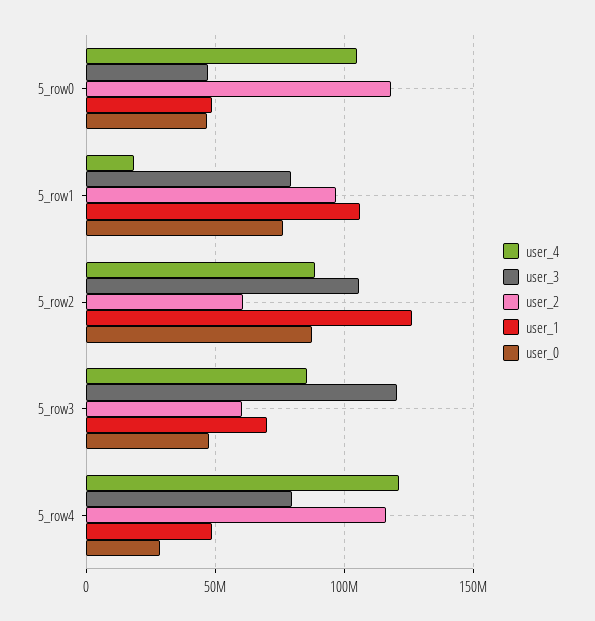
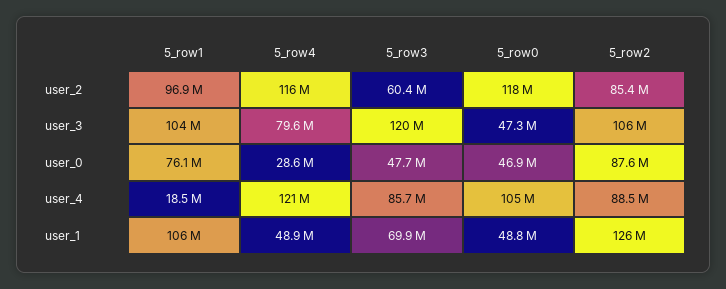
user_3, 5_row1: 80000000 -> 104000000
user_2, 5_row2: 60000000 -> 85400000

